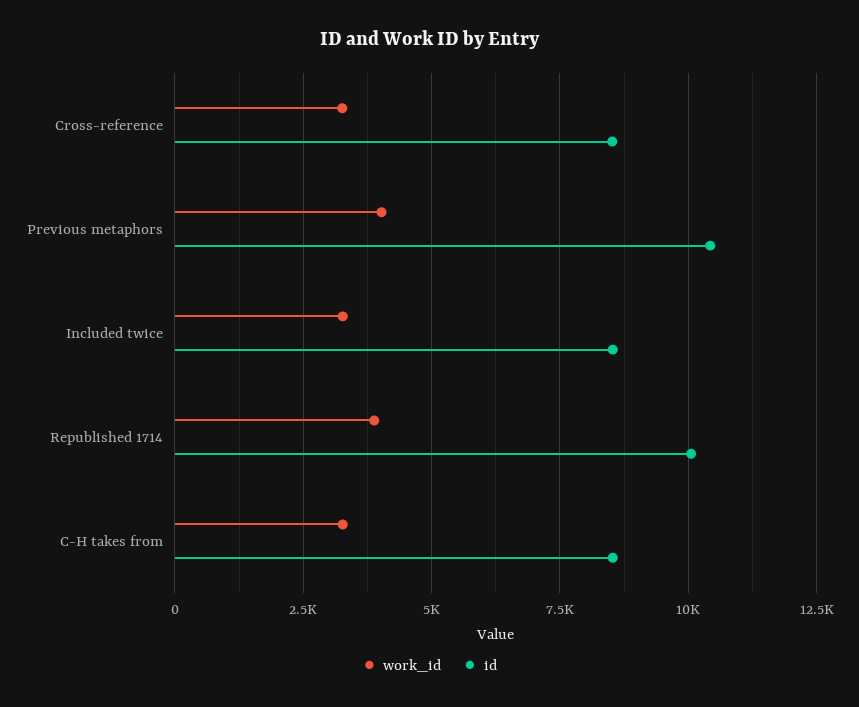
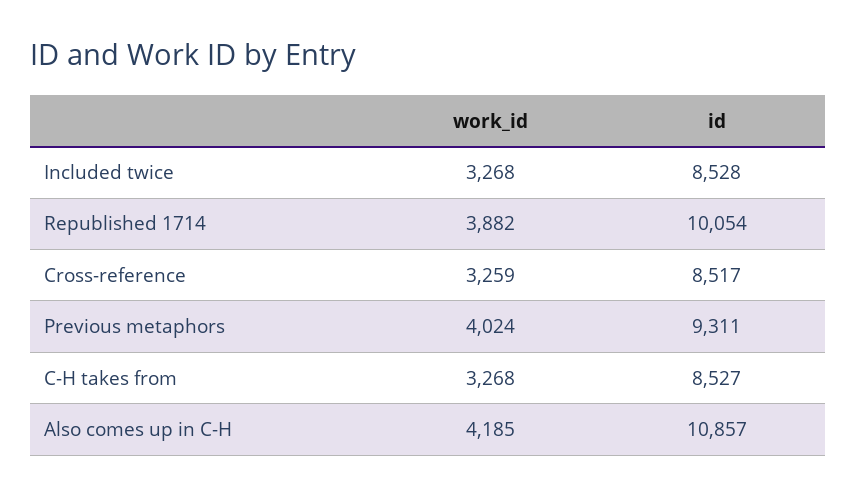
id, Previous metaphors: 10500 -> 9311
work_id, Also comes up in C-H: none -> 4185
id, Also comes up in C-H: none -> 10857

